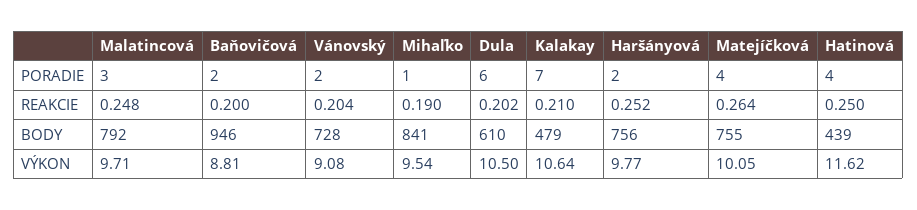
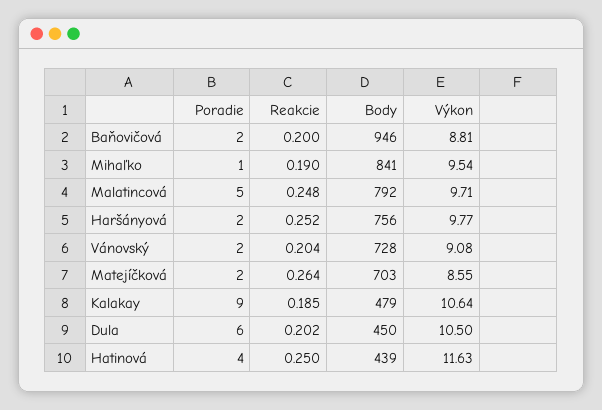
Malatincová, PORADIE: 3 -> 5
Kalakay, PORADIE: 7 -> 9
Matejíčková, PORADIE: 4 -> 2
Kalakay, REAKCIE: 0.21 -> 0.185
Dula, BODY: 610 -> 450
Matejíčková, BODY: 755 -> 703
Matejíčková, VÝKON: 10.05 -> 8.55
Hatinová, VÝKON: 11.62 -> 11.63

